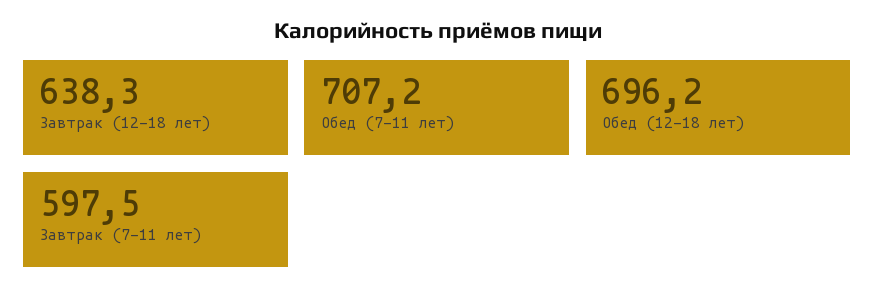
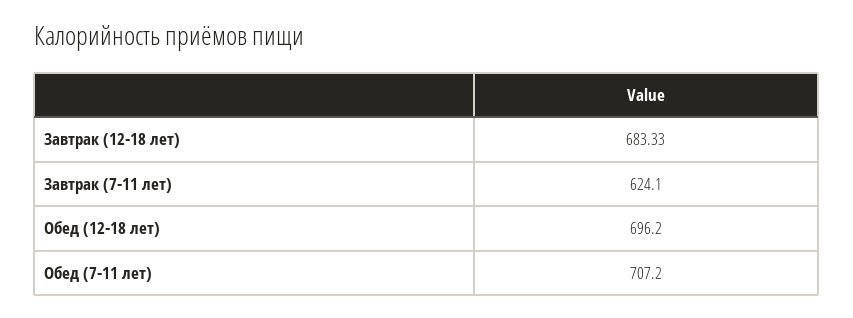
Завтрак (12-18 лет): 638.3 -> 683.33
Завтрак (7-11 лет): 597.5 -> 624.1

